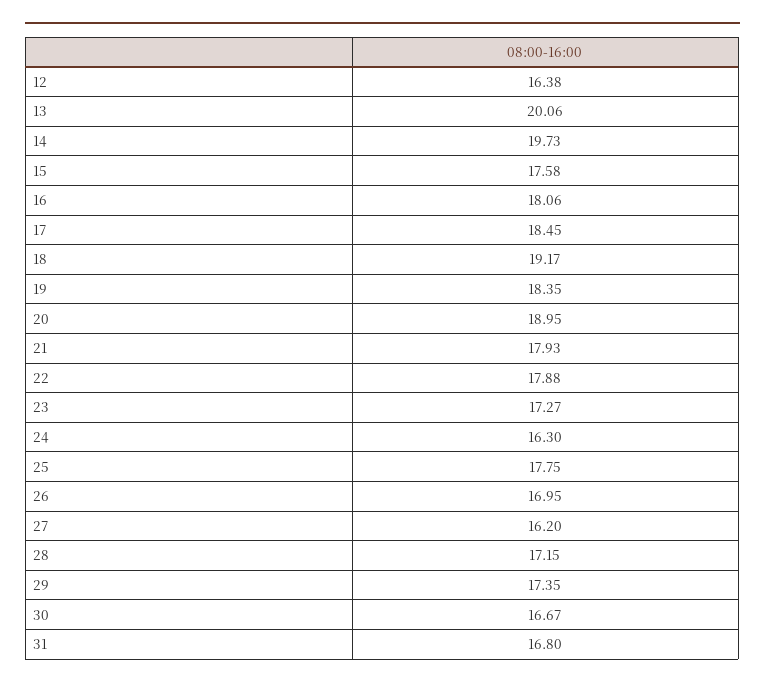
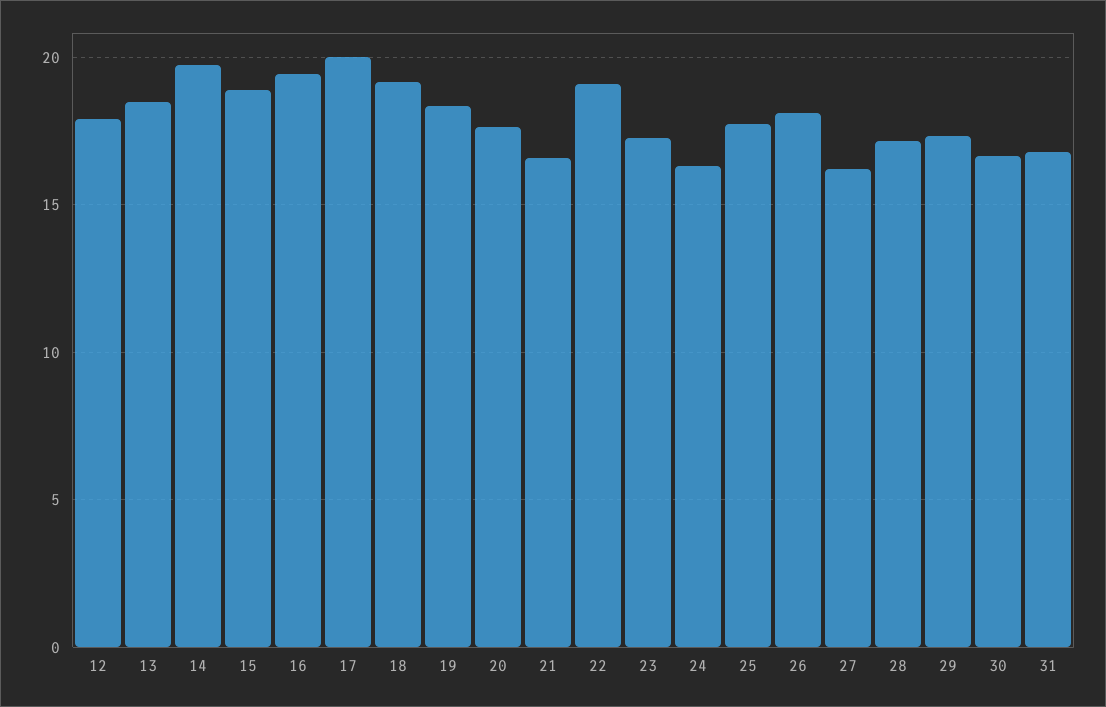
12: 16.38 -> 18
13: 20.06 -> 18.5
15: 17.58 -> 19
16: 18.06 -> 19.5
17: 18.45 -> 20
20: 18.95 -> 17.5
21: 17.93 -> 16.5
22: 17.88 -> 19
26: 16.95 -> 18

